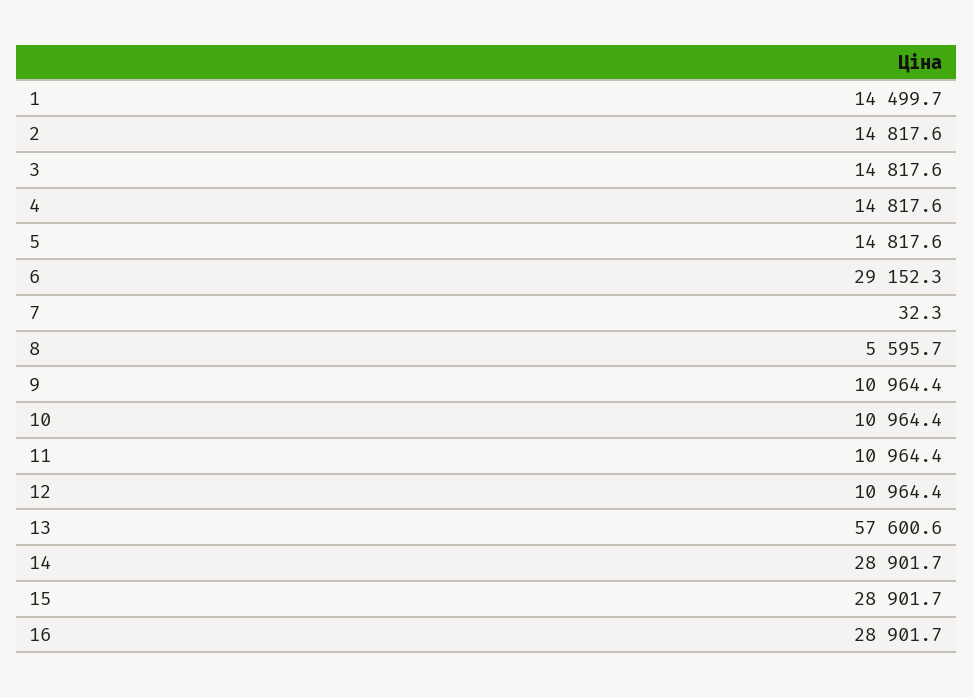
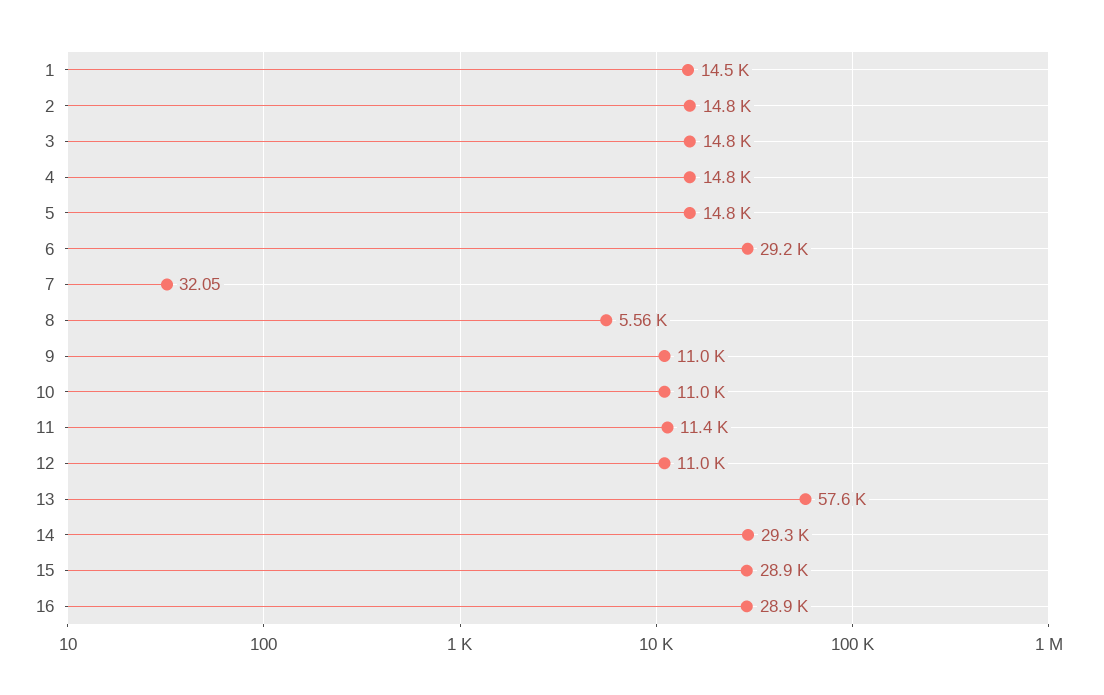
7: 32.3 -> 32.05
8: 5595.7 -> 5560
11: 10964.4 -> 11400
14: 28901.7 -> 29300

